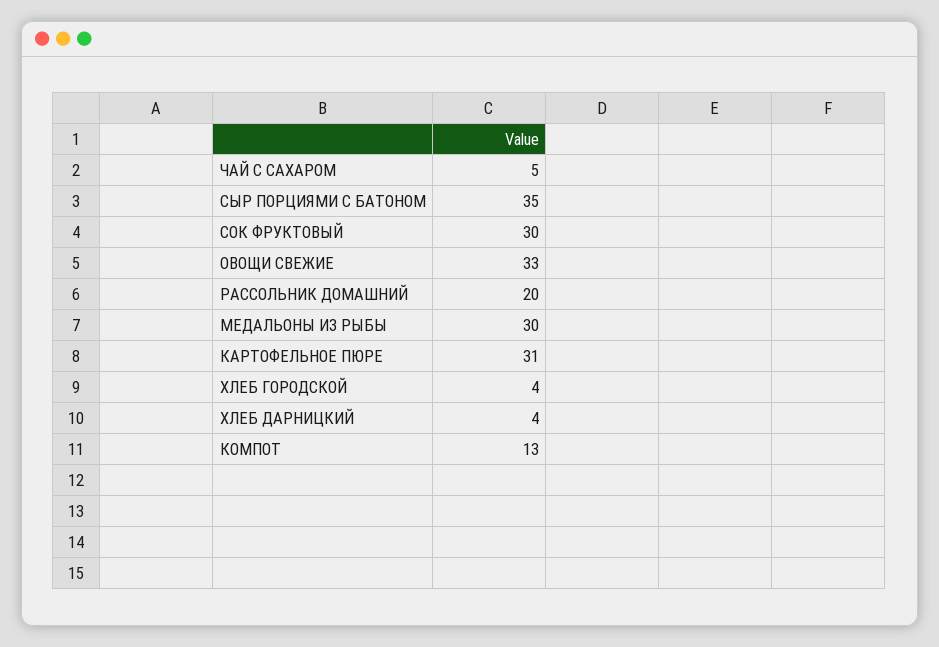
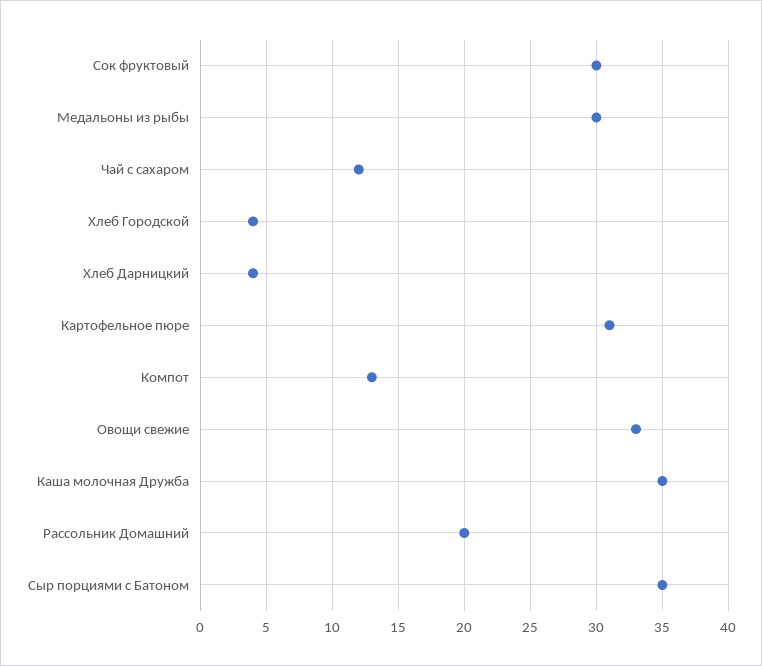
ЧАЙ С САХАРОМ: 5 -> 12
Каша молочная Дружба: none -> 35

